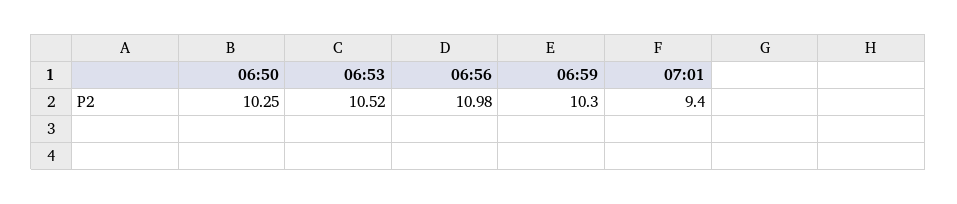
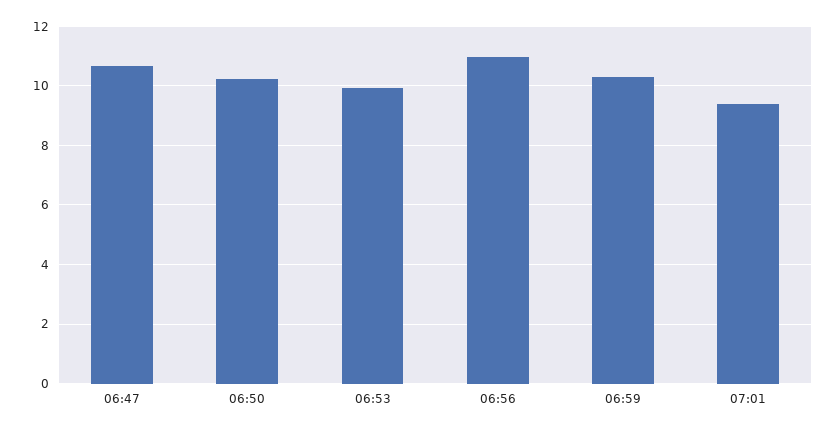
06:53: 10.52 -> 10
06:47: none -> 10.75

